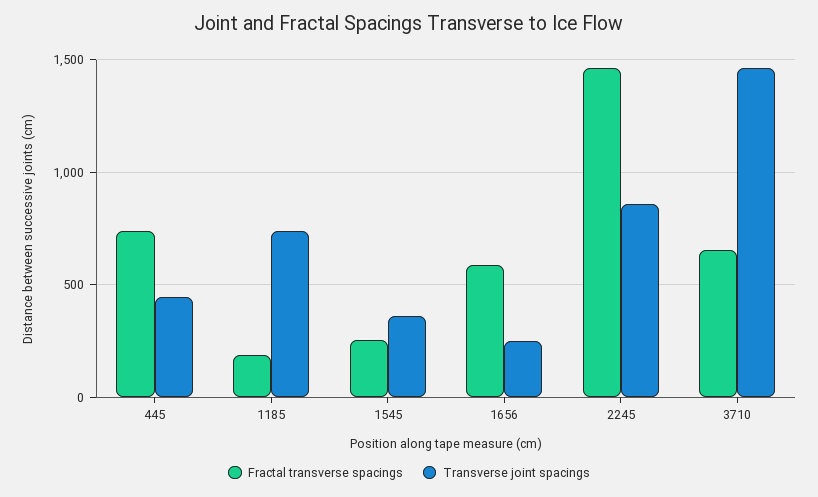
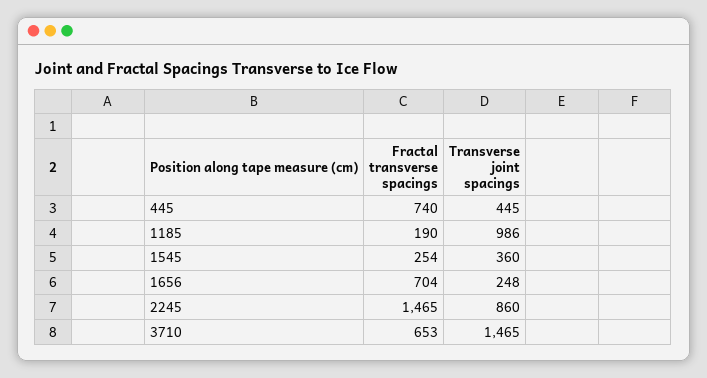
Transverse joint spacings, 1185: 750 -> 986
Fractal transverse spacings, 1656: 600 -> 704

